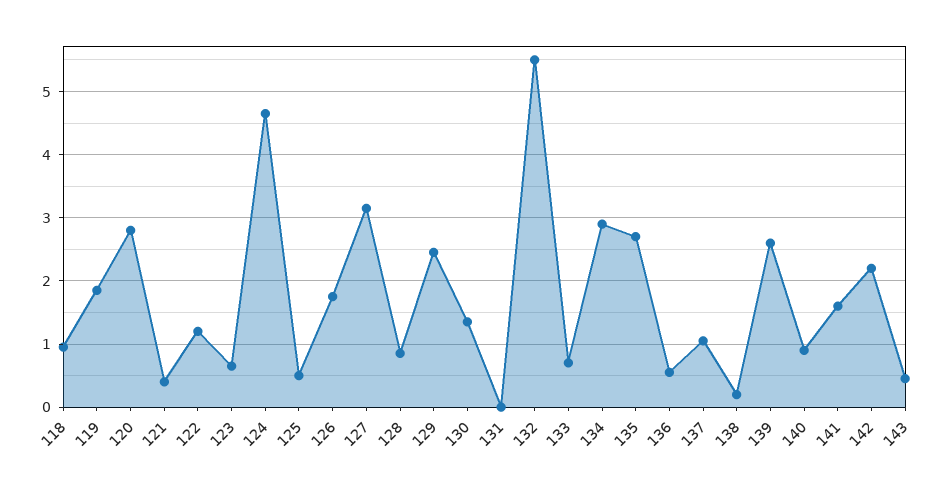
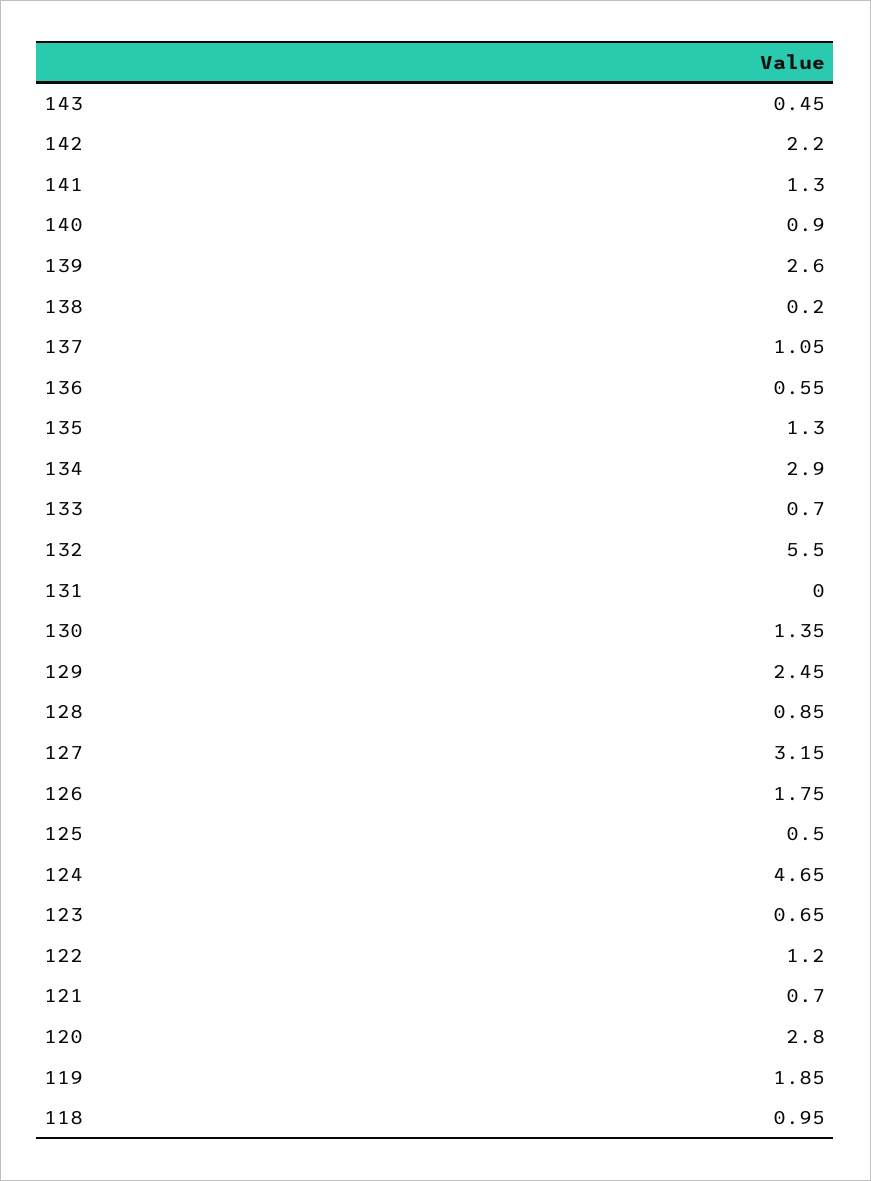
121: 0.4 -> 0.7
135: 2.7 -> 1.3
141: 1.6 -> 1.3

